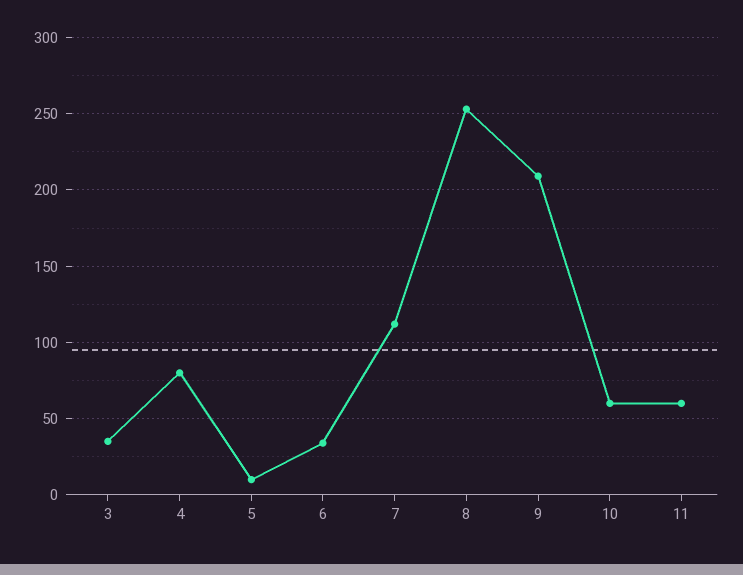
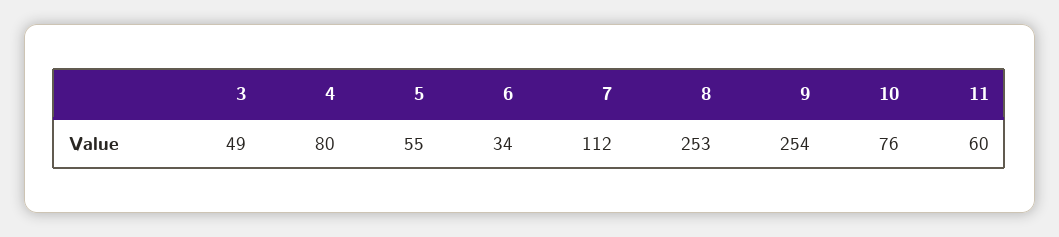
3: 35 -> 49
5: 10 -> 55
9: 210 -> 254
10: 60 -> 76

